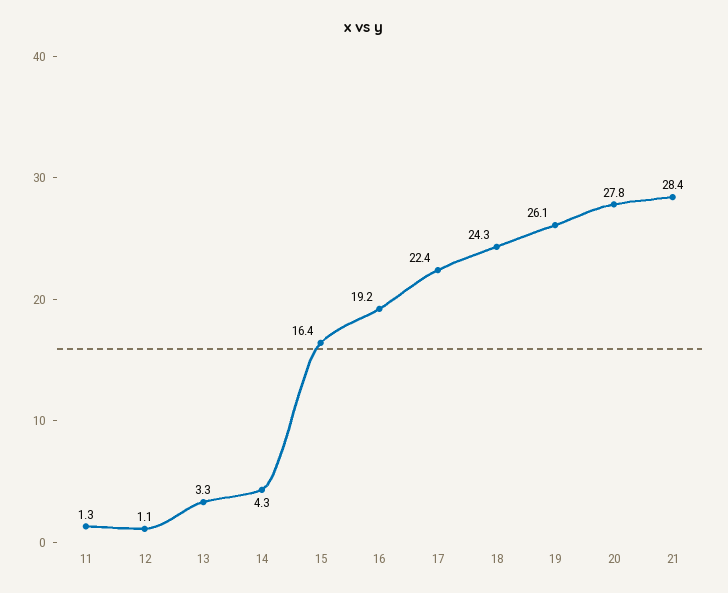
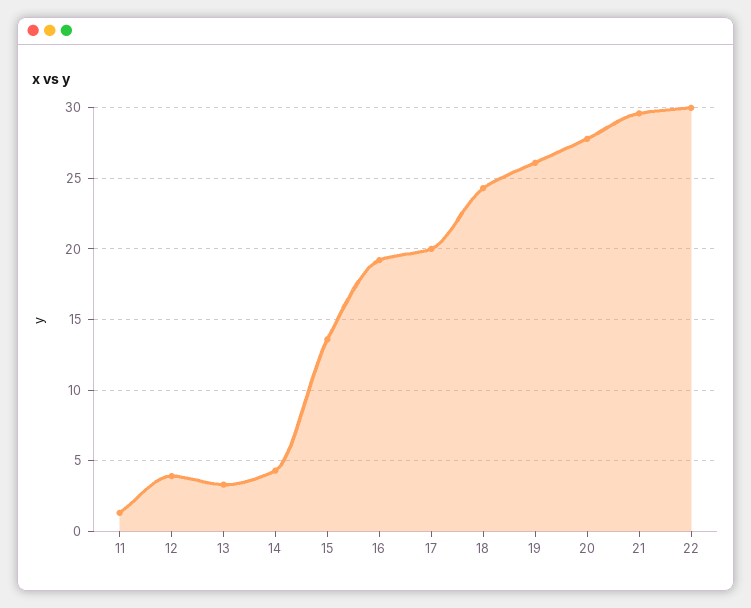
12: 1.1 -> 4
15: 16.4 -> 13.5
17: 22.4 -> 20
21: 28.4 -> 29.5
22: none -> 30

